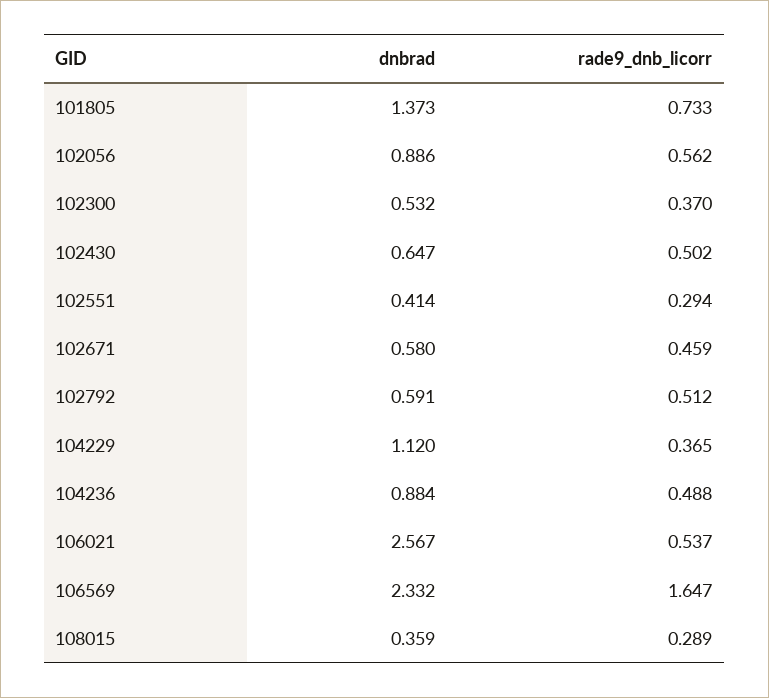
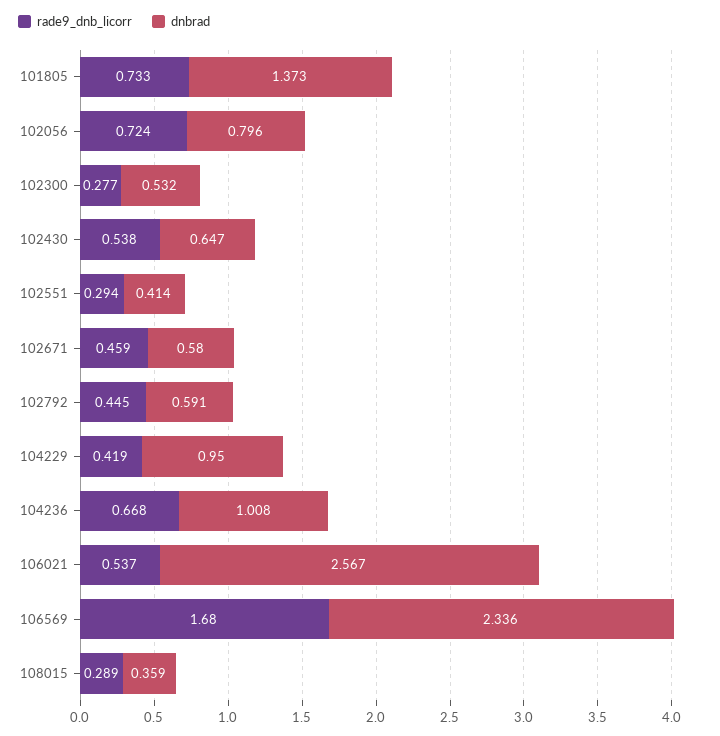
dnbrad, 102056: 0.886 -> 0.796
rade9_dnb_licorr, 102056: 0.562 -> 0.724
rade9_dnb_licorr, 102300: 0.37 -> 0.277
rade9_dnb_licorr, 102430: 0.502 -> 0.538
rade9_dnb_licorr, 102792: 0.512 -> 0.445
dnbrad, 104229: 1.12 -> 0.95
rade9_dnb_licorr, 104229: 0.365 -> 0.419
dnbrad, 104236: 0.884 -> 1.008
rade9_dnb_licorr, 104236: 0.488 -> 0.668
dnbrad, 106569: 2.332 -> 2.336
rade9_dnb_licorr, 106569: 1.647 -> 1.68

